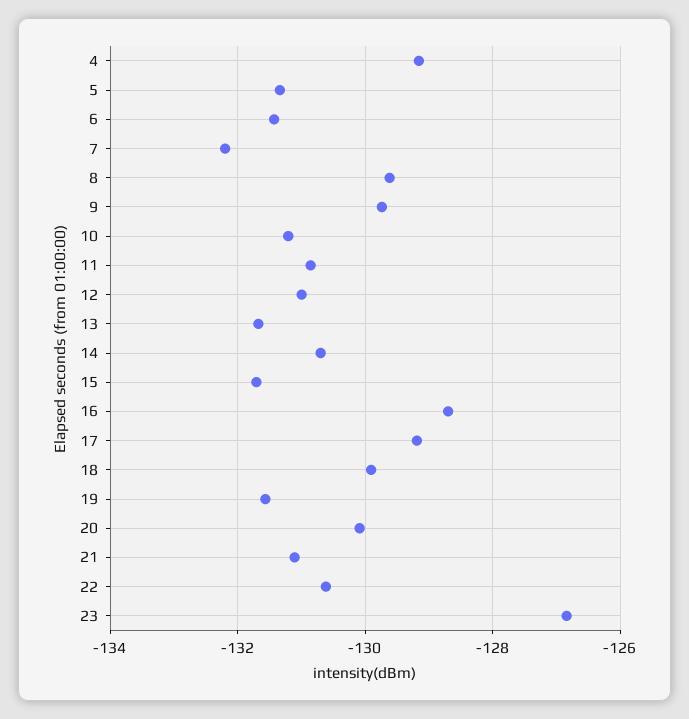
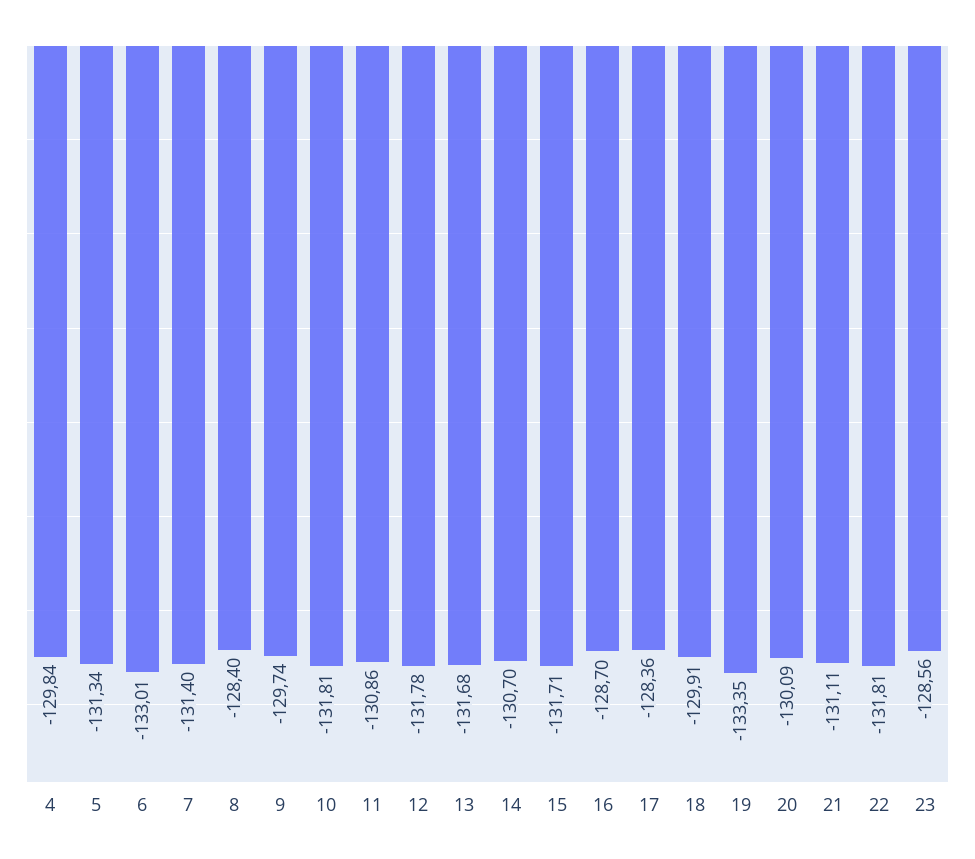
4: -129.2 -> -129.84
6: -131.4 -> -133.01
7: -132.2 -> -131.4
8: -129.6 -> -128.4
10: -131.2 -> -131.81
12: -131 -> -131.78
17: -129.2 -> -128.36
19: -131.6 -> -133.35
22: -130.6 -> -131.81
23: -126.8 -> -128.56

